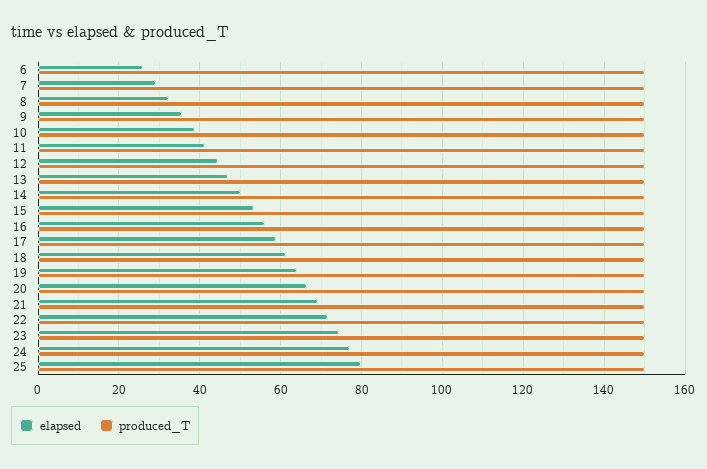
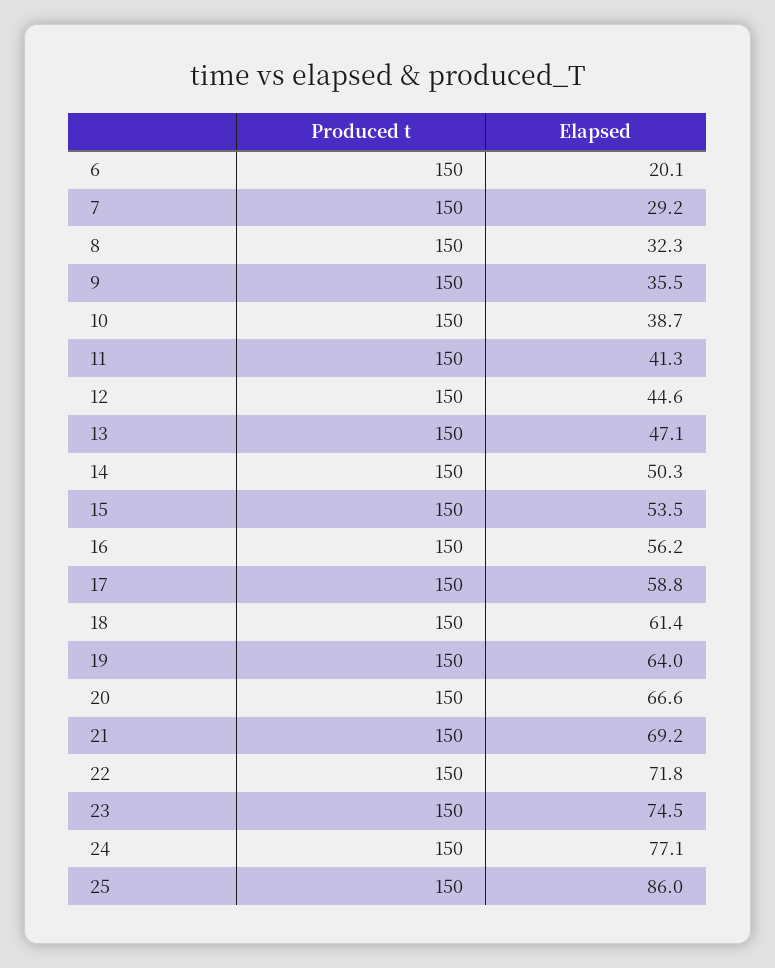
elapsed, 6: 26 -> 20.1
elapsed, 25: 80 -> 86

